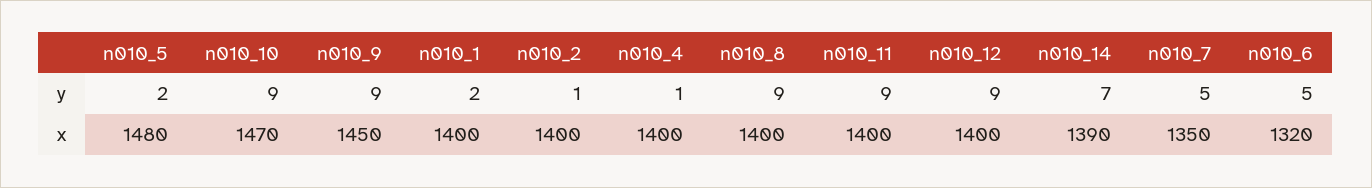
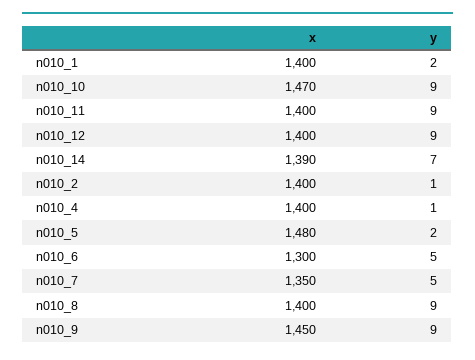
n010_6, x: 1320 -> 1300

